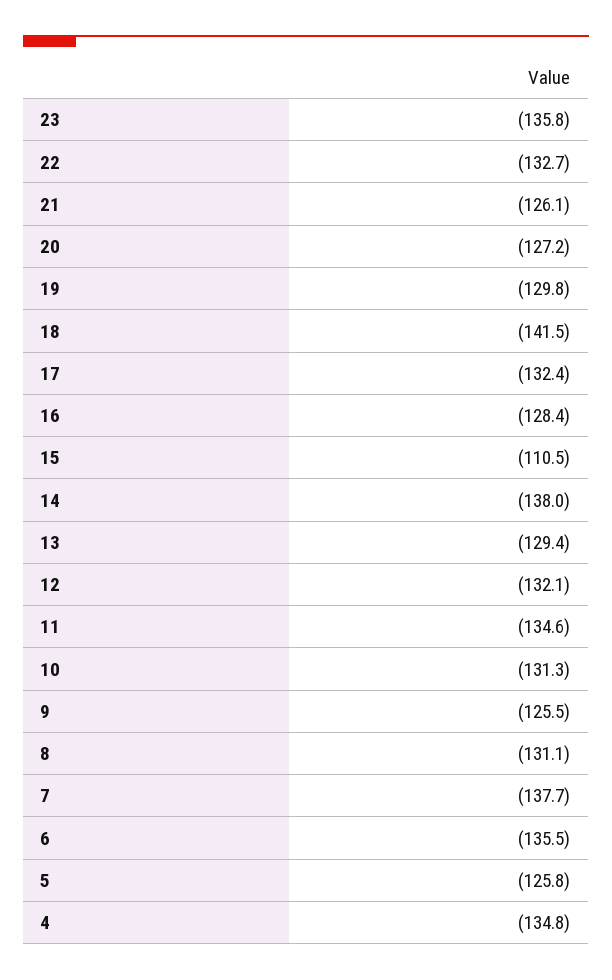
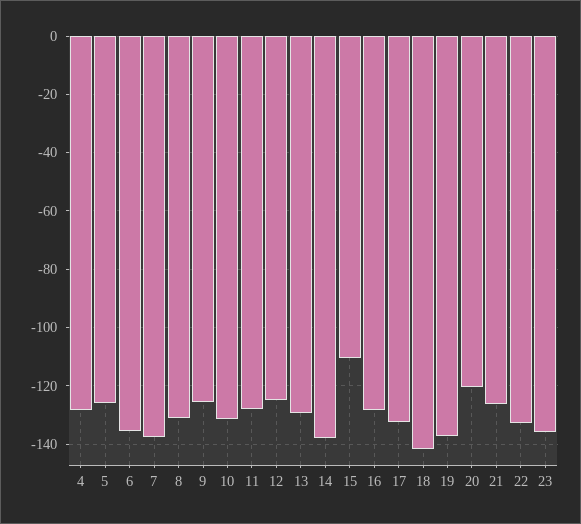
20: -127.2 -> -120
19: -129.8 -> -137.5
12: -132.1 -> -125
11: -134.6 -> -127.5
4: -134.8 -> -127.5

